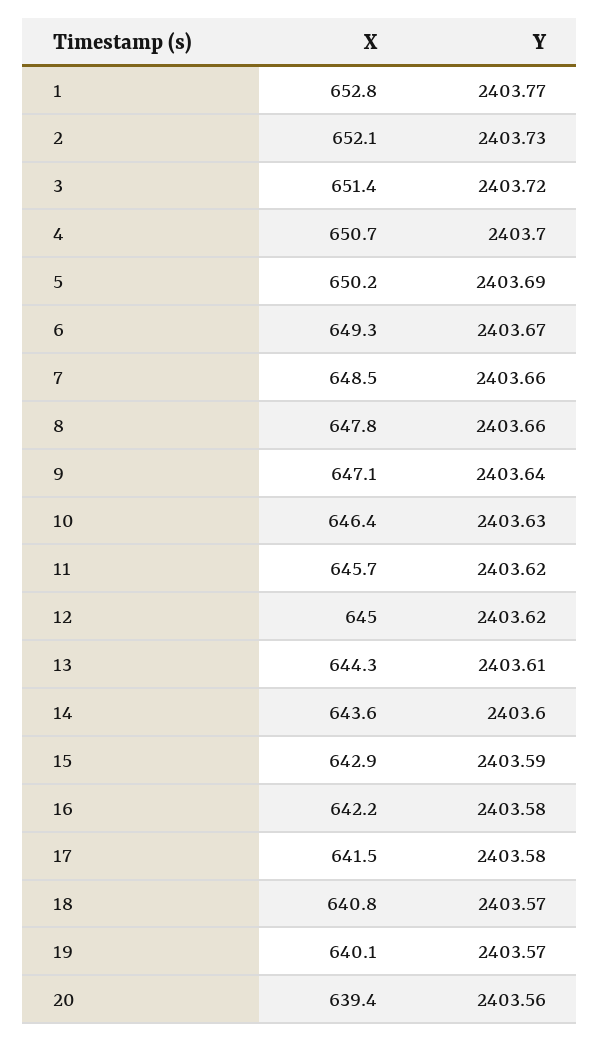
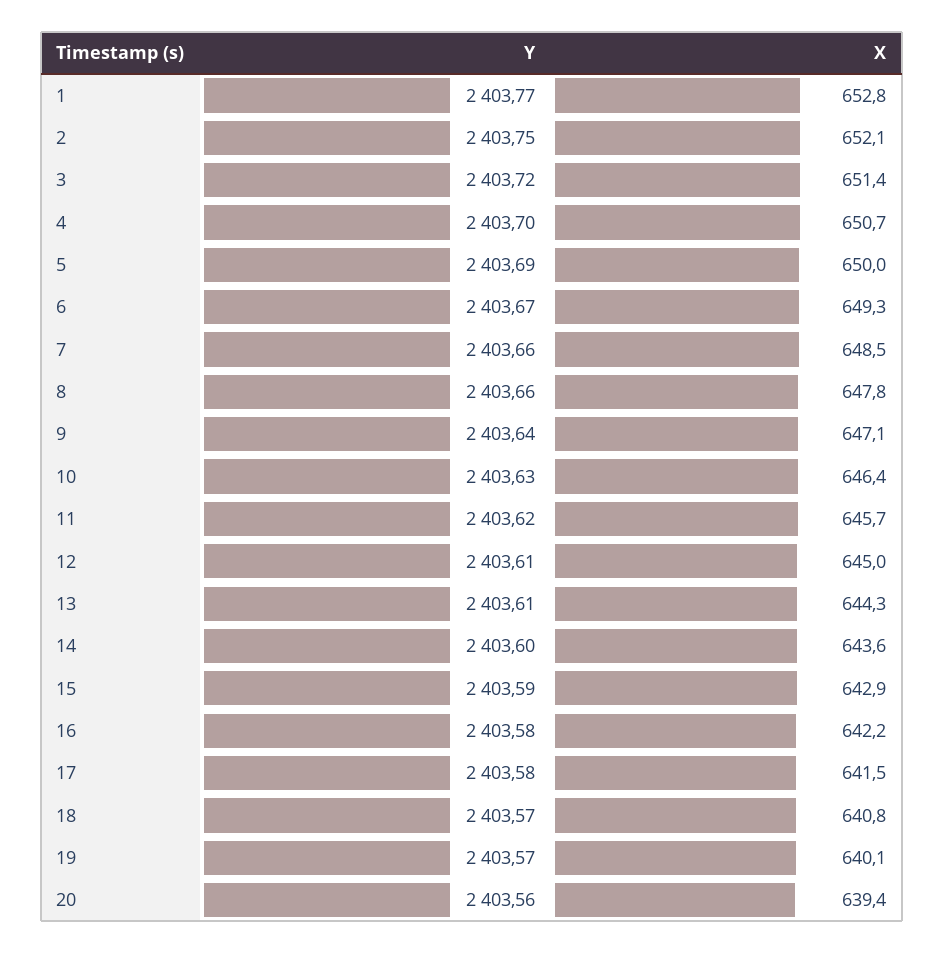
Y, 2: 2403.73 -> 2403.75
X, 5: 650.2 -> 650
Y, 12: 2403.62 -> 2403.61

